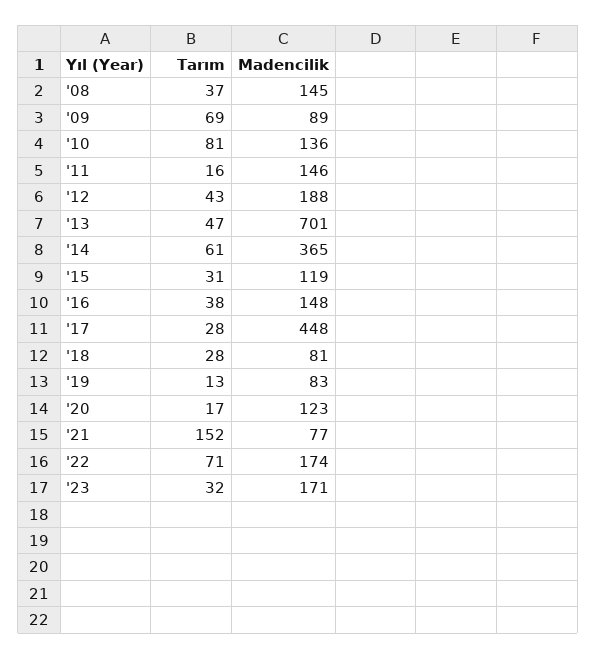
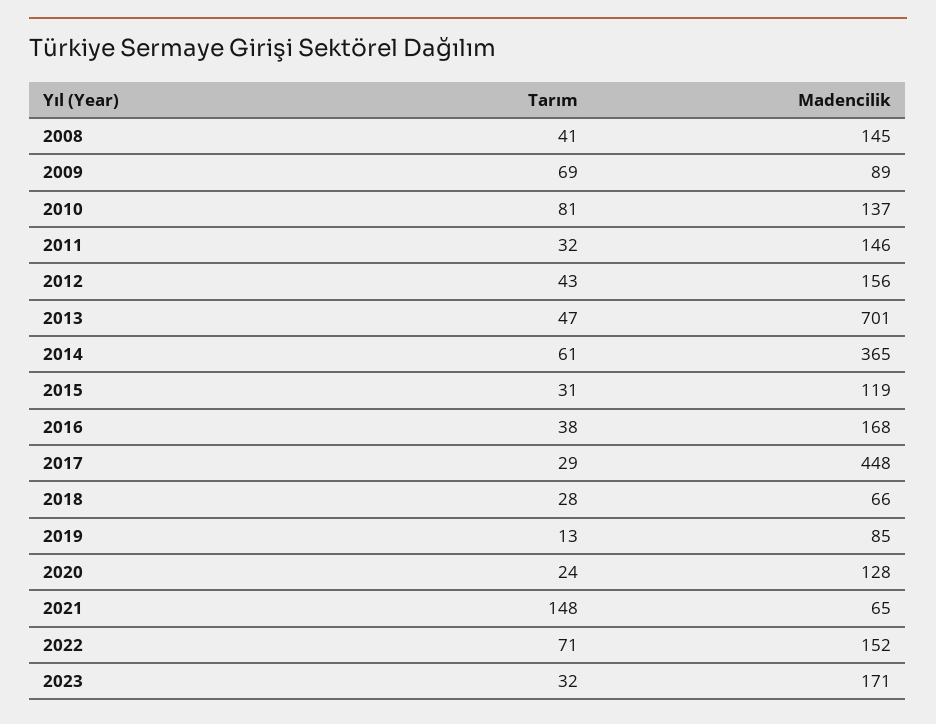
Tarım, '08: 37 -> 41
Madencilik, '10: 136 -> 137
Tarım, '11: 16 -> 32
Madencilik, '12: 188 -> 156
Madencilik, '16: 148 -> 168
Tarım, '17: 28 -> 29
Madencilik, '18: 81 -> 66
Madencilik, '19: 83 -> 85
Tarım, '20: 17 -> 24
Madencilik, '20: 123 -> 128
Tarım, '21: 152 -> 148
Madencilik, '21: 77 -> 65
Madencilik, '22: 174 -> 152

